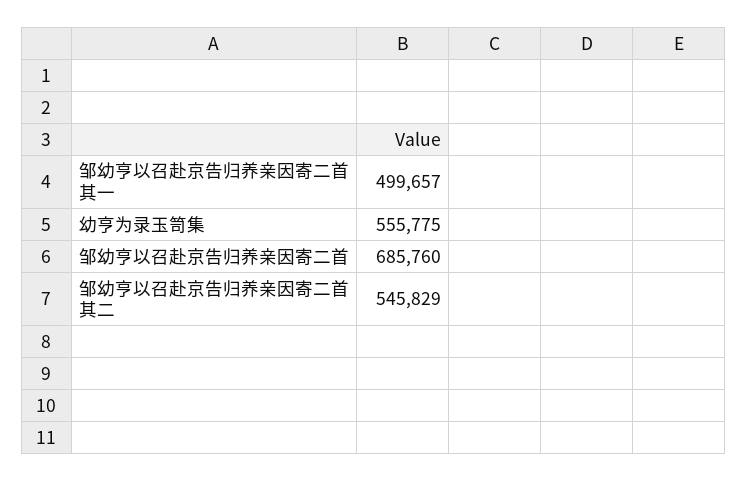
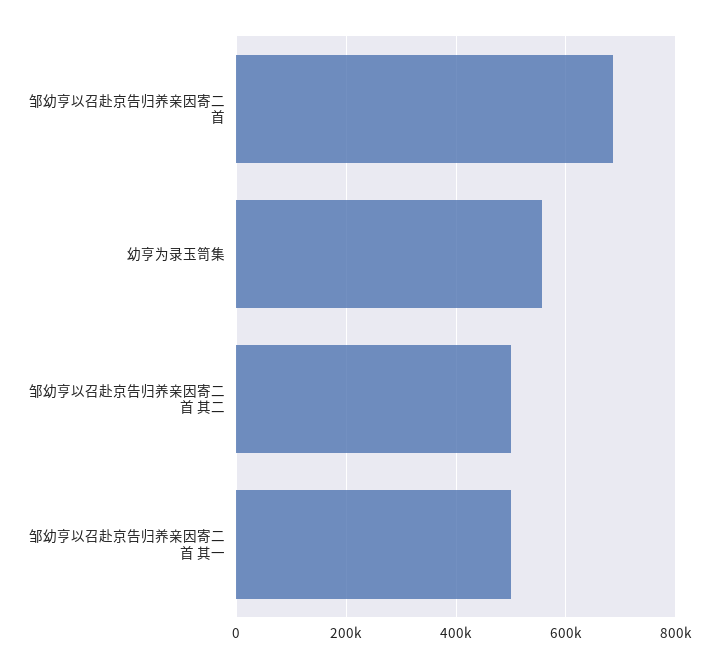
邹幼亨以召赴京告归养亲因寄二首 其二: 545829 -> 500000

